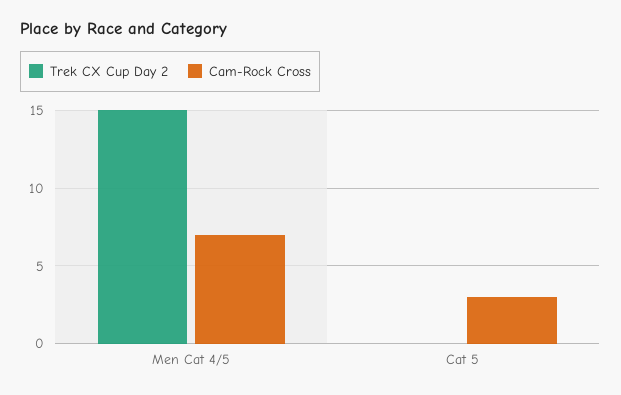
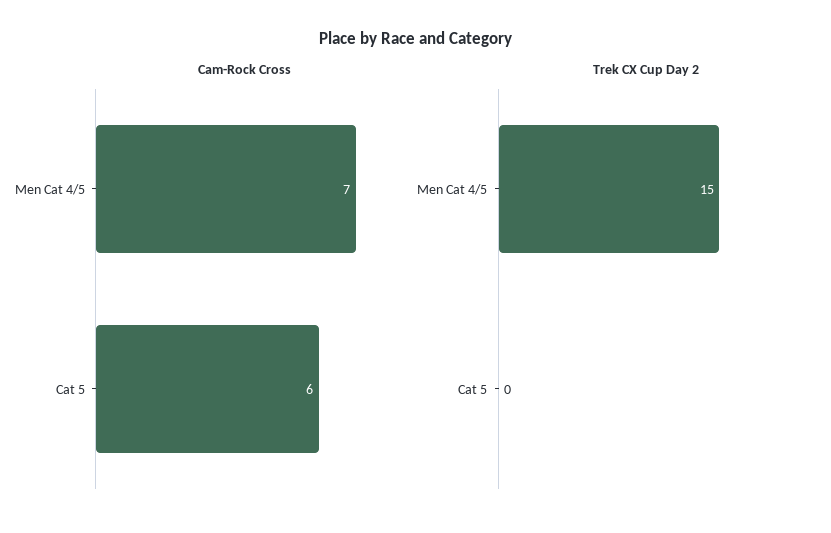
Cam-Rock Cross, Cat 5: 3 -> 6

